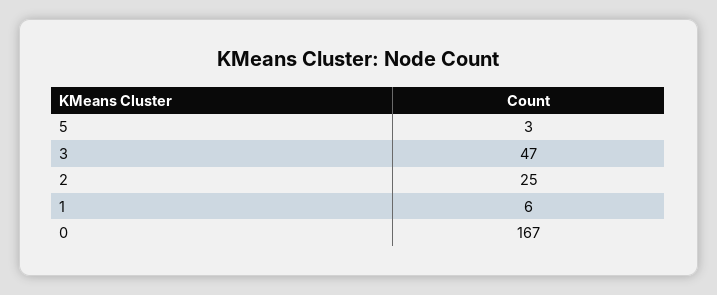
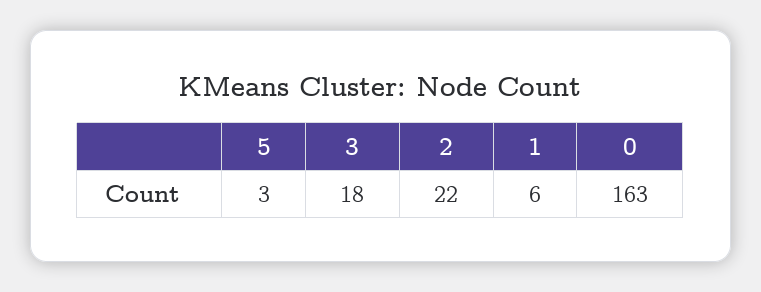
3: 47 -> 18
2: 25 -> 22
0: 167 -> 163

